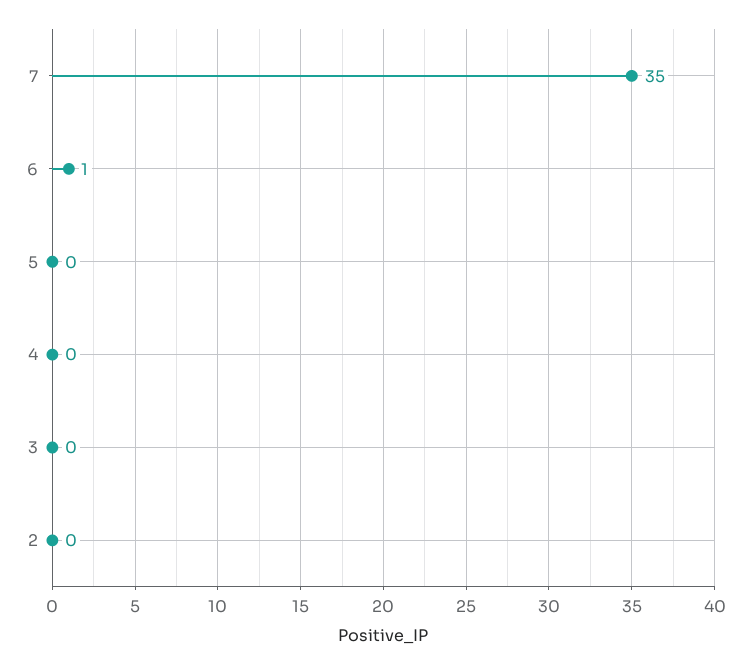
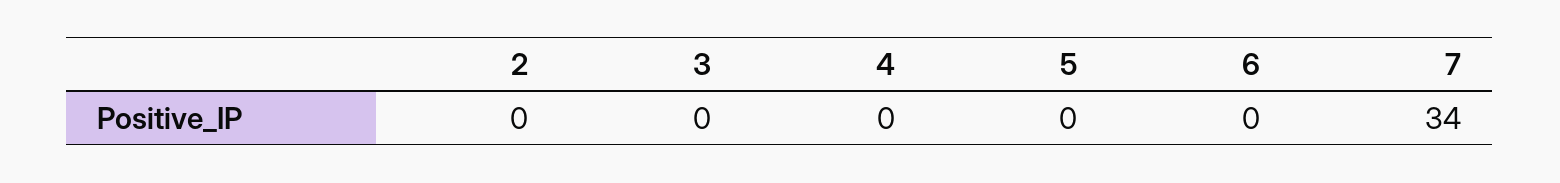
7: 35 -> 34
6: 1 -> 0

